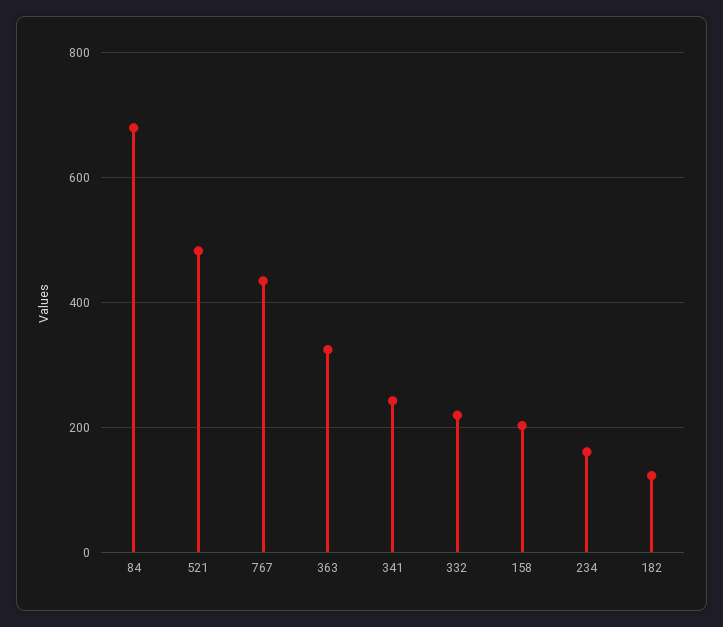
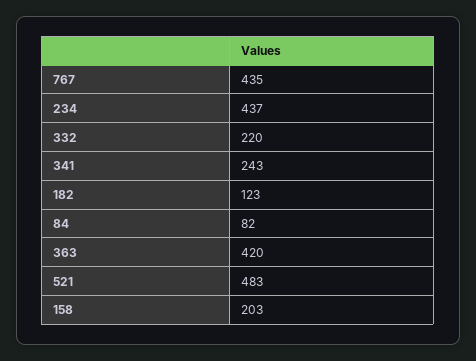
84: 680 -> 82
363: 320 -> 420
234: 160 -> 437

